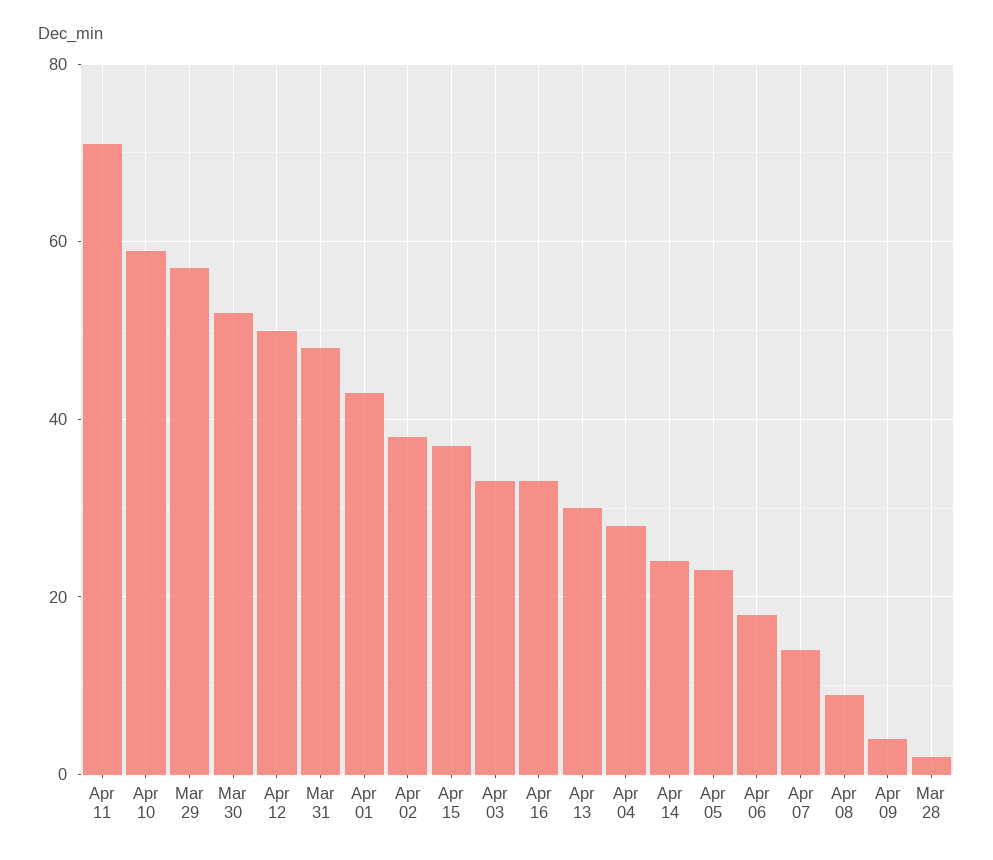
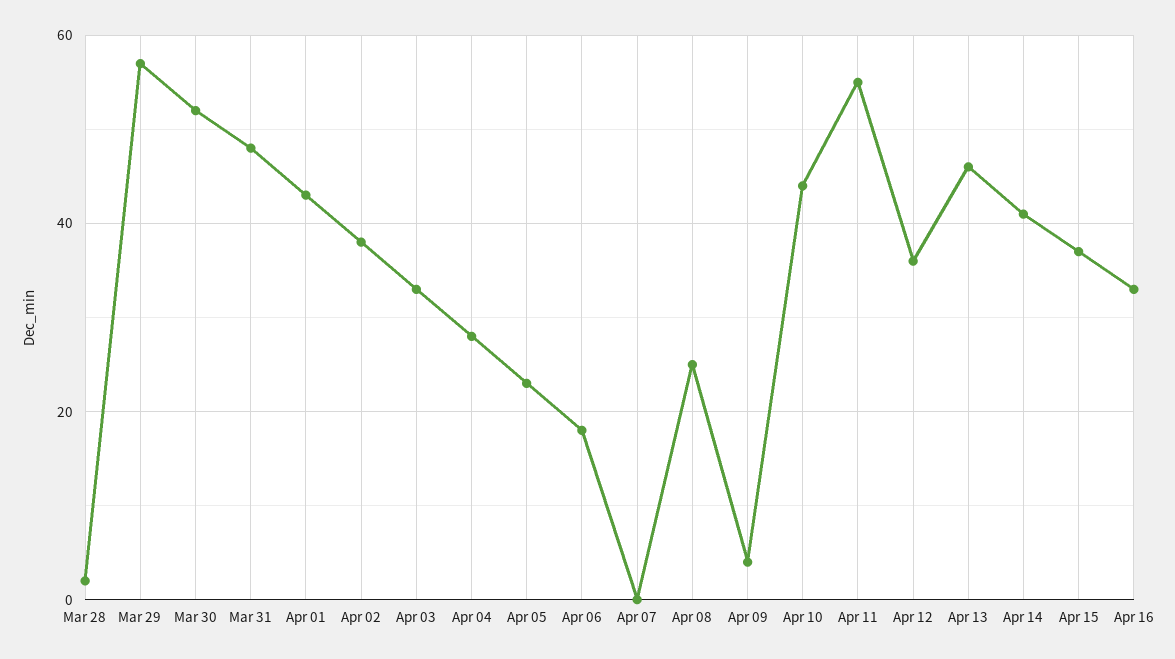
Apr 11: 70 -> 55
Apr 10: 60 -> 45
Apr 12: 50 -> 35
Apr 13: 30 -> 45
Apr 14: 25 -> 40
Apr 07: 15 -> 0
Apr 08: 10 -> 25

